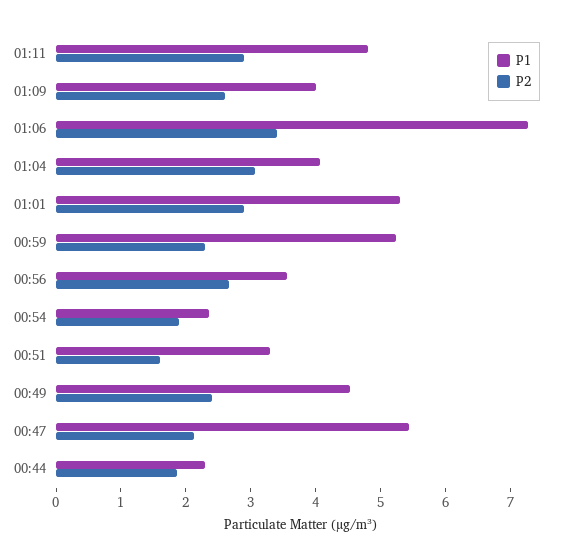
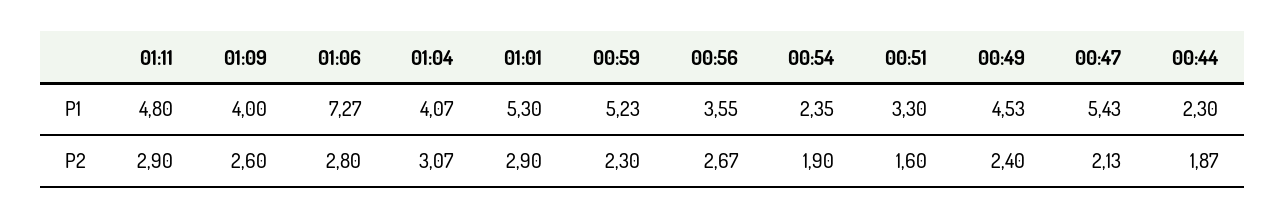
P2, 01:06: 3.4 -> 2.8

